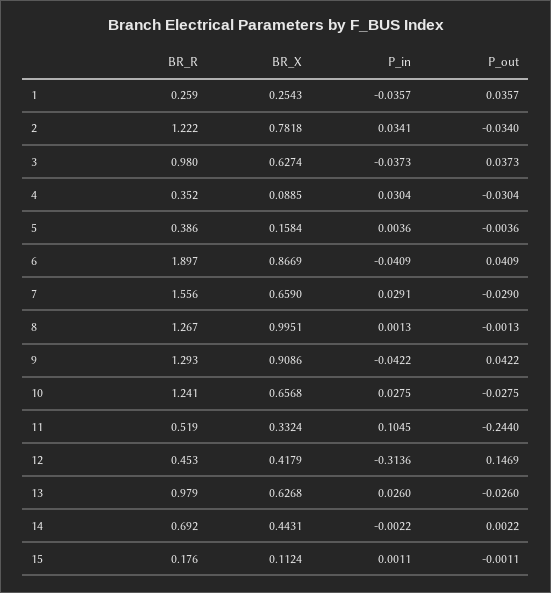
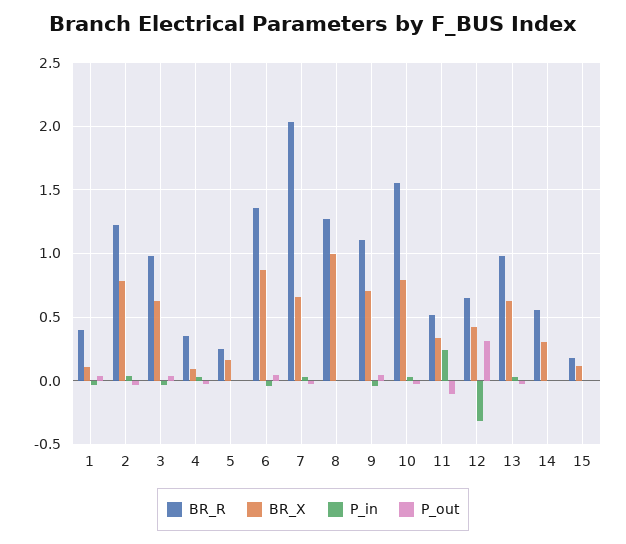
BR_R, 1: 0.259 -> 0.4
BR_X, 1: 0.2543 -> 0.1
BR_R, 5: 0.386 -> 0.25
BR_R, 6: 1.897 -> 1.35
BR_R, 7: 1.556 -> 2.05
BR_R, 9: 1.293 -> 1.1
BR_X, 9: 0.9086 -> 0.7
BR_R, 10: 1.241 -> 1.55
BR_X, 10: 0.6568 -> 0.8
P_in, 11: 0.1045 -> 0.25
P_out, 11: -0.244 -> -0.1
BR_R, 12: 0.453 -> 0.65
P_out, 12: 0.1469 -> 0.3
BR_R, 14: 0.692 -> 0.55
BR_X, 14: 0.4431 -> 0.3

